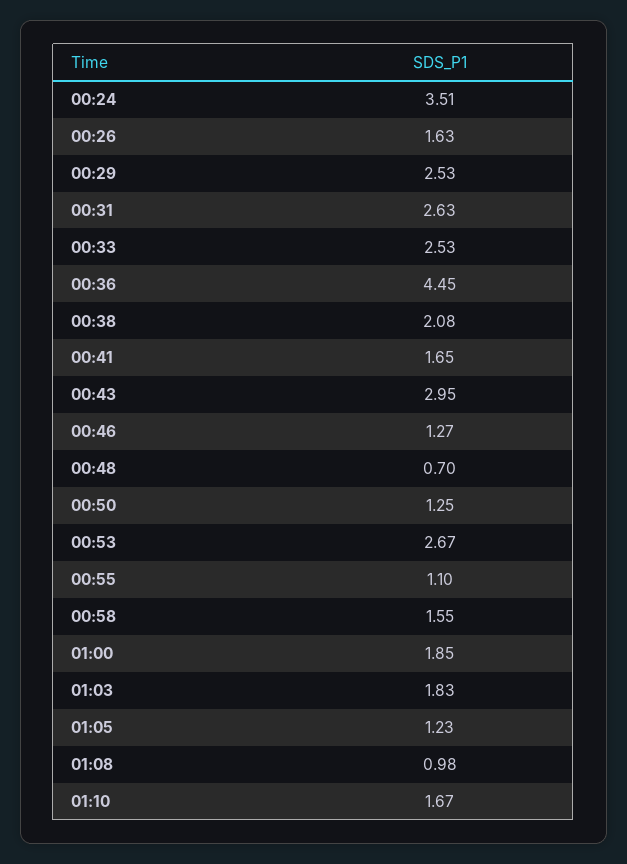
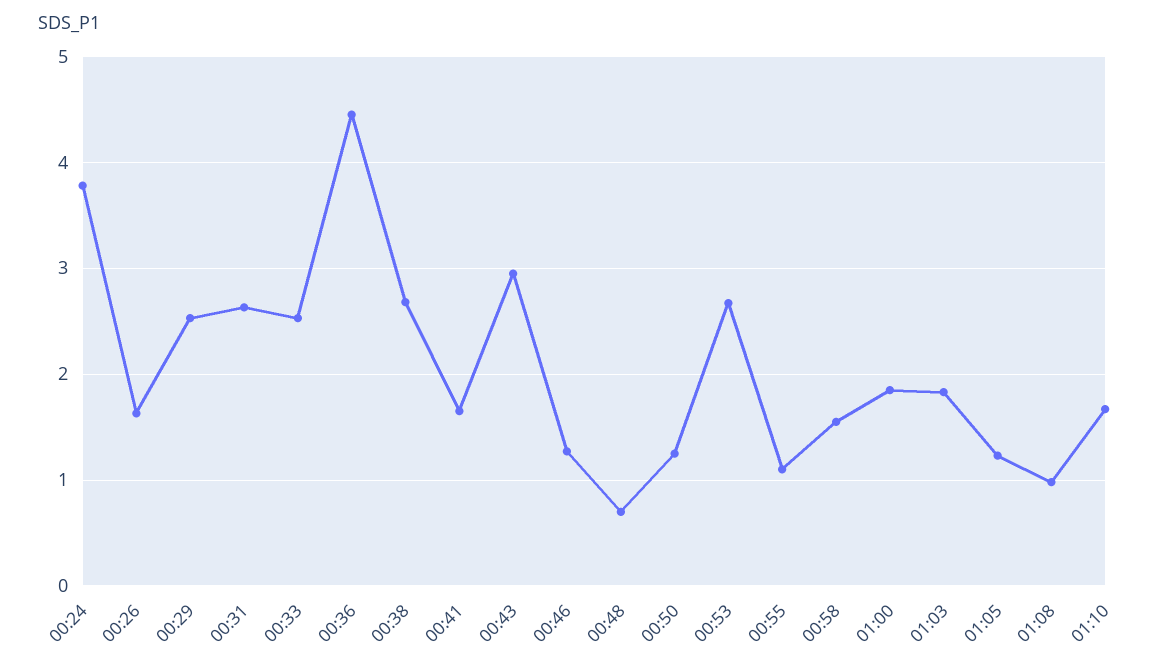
00:24: 3.51 -> 3.8
00:38: 2.08 -> 2.7

